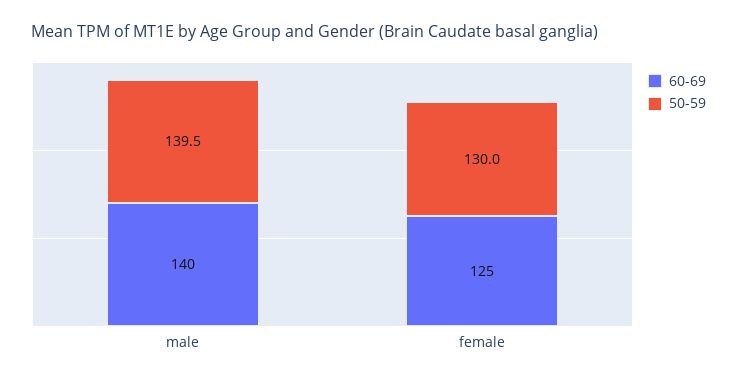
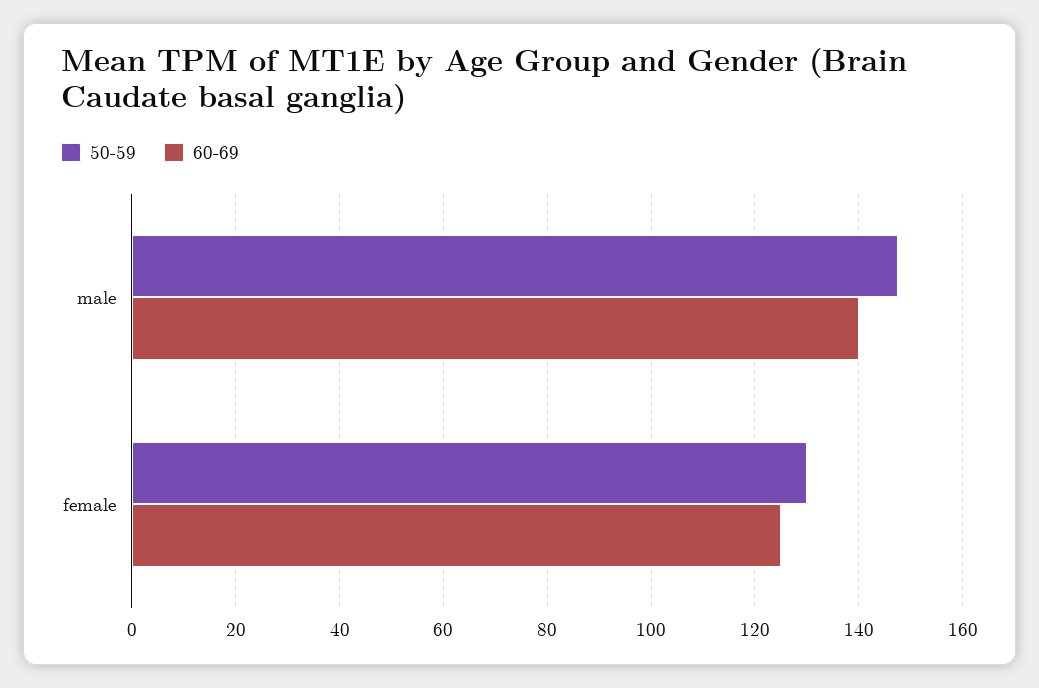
50-59, male: 139.5 -> 148

